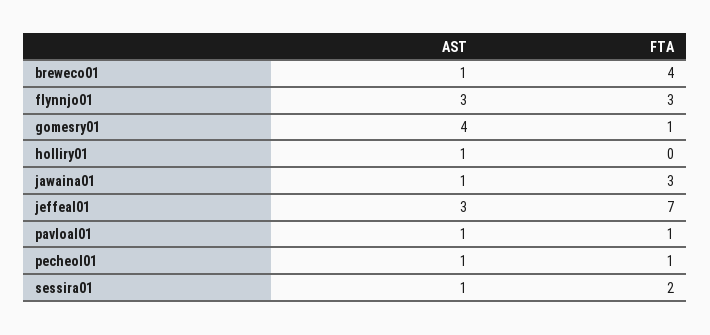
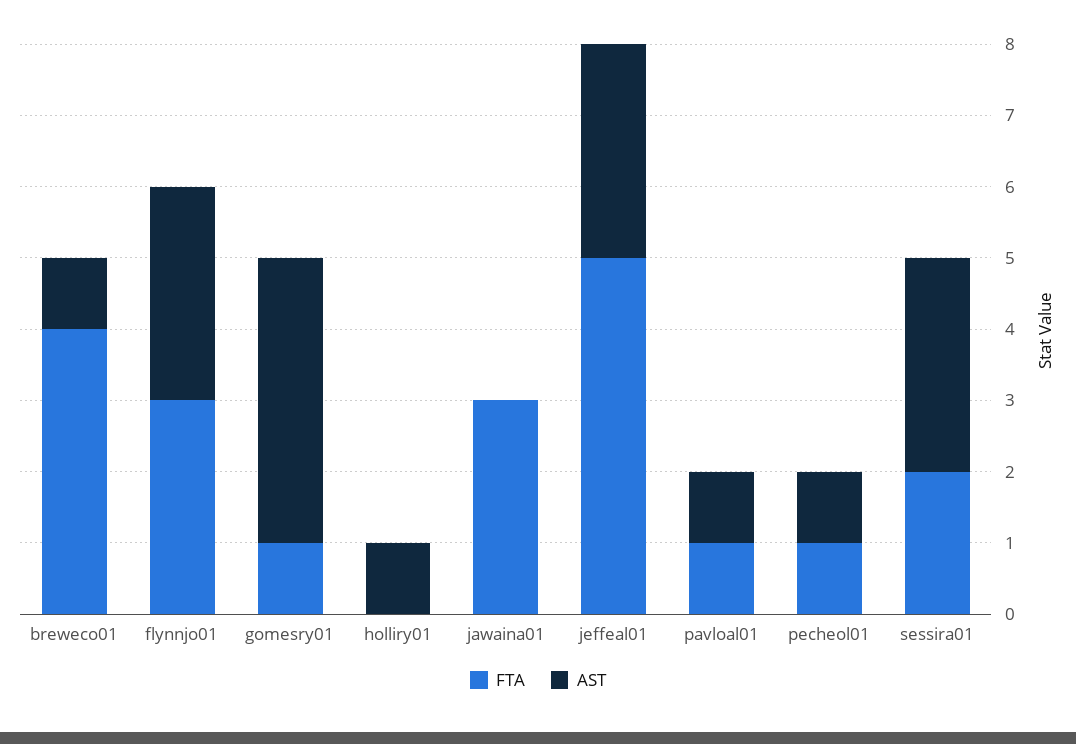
AST, jawaina01: 1 -> 0
FTA, jeffeal01: 7 -> 5
AST, sessira01: 1 -> 3

